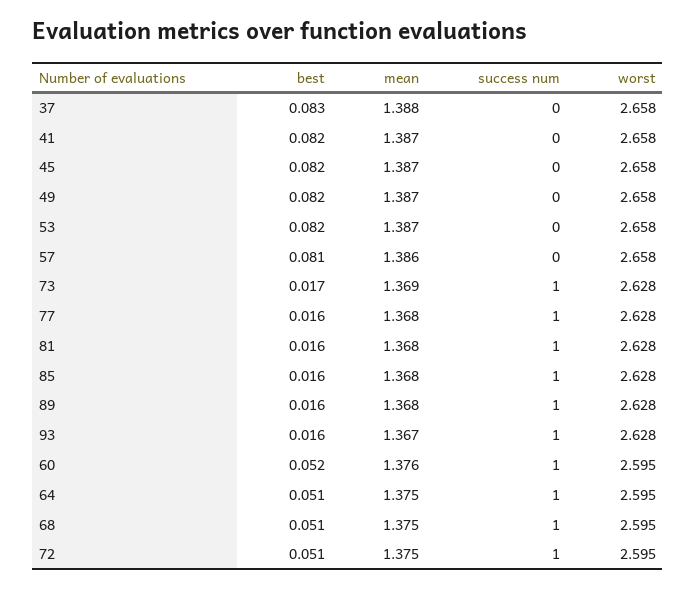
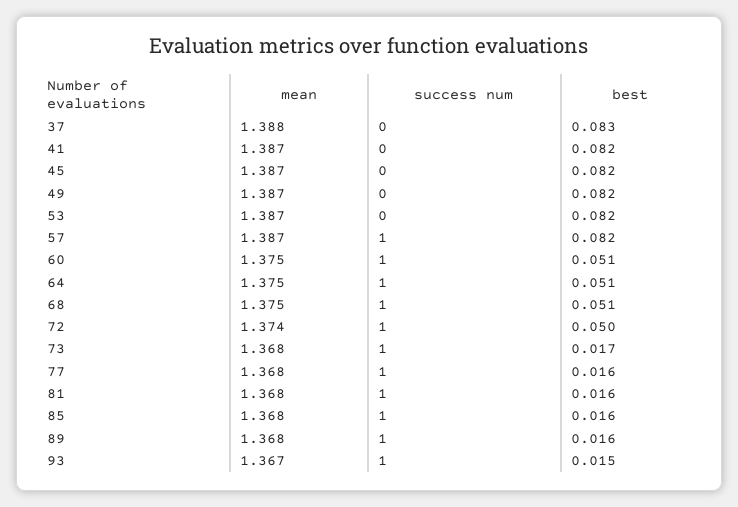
worst, 37: 2.658 -> none
worst, 41: 2.658 -> none
worst, 45: 2.658 -> none
worst, 49: 2.658 -> none
worst, 53: 2.658 -> none
best, 57: 0.081 -> 0.082
mean, 57: 1.386 -> 1.387
success num, 57: 0 -> 1
worst, 57: 2.658 -> none
mean, 73: 1.369 -> 1.368
worst, 73: 2.628 -> none
worst, 77: 2.628 -> none
worst, 81: 2.628 -> none
worst, 85: 2.628 -> none
worst, 89: 2.628 -> none
best, 93: 0.016 -> 0.015
worst, 93: 2.628 -> none
best, 60: 0.052 -> 0.051
mean, 60: 1.376 -> 1.375
worst, 60: 2.595 -> none
worst, 64: 2.595 -> none
worst, 68: 2.595 -> none
best, 72: 0.051 -> 0.05
mean, 72: 1.375 -> 1.374
worst, 72: 2.595 -> none

